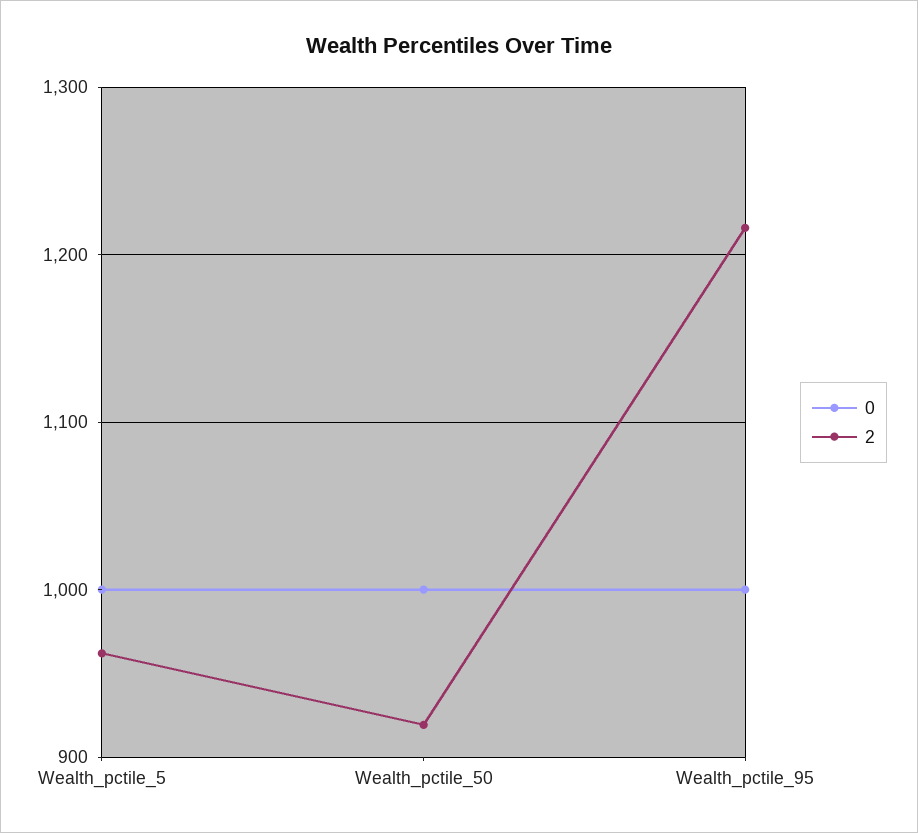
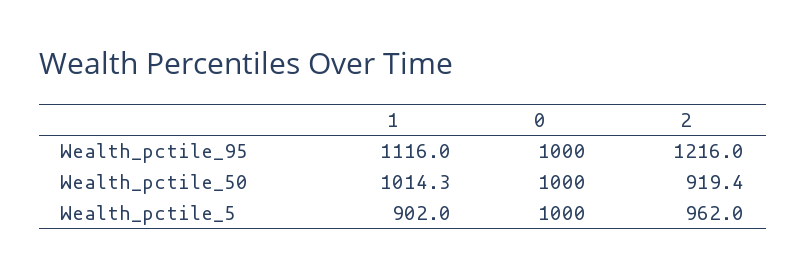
1, Wealth_pctile_95: none -> 1116
1, Wealth_pctile_50: none -> 1014.3
1, Wealth_pctile_5: none -> 902

